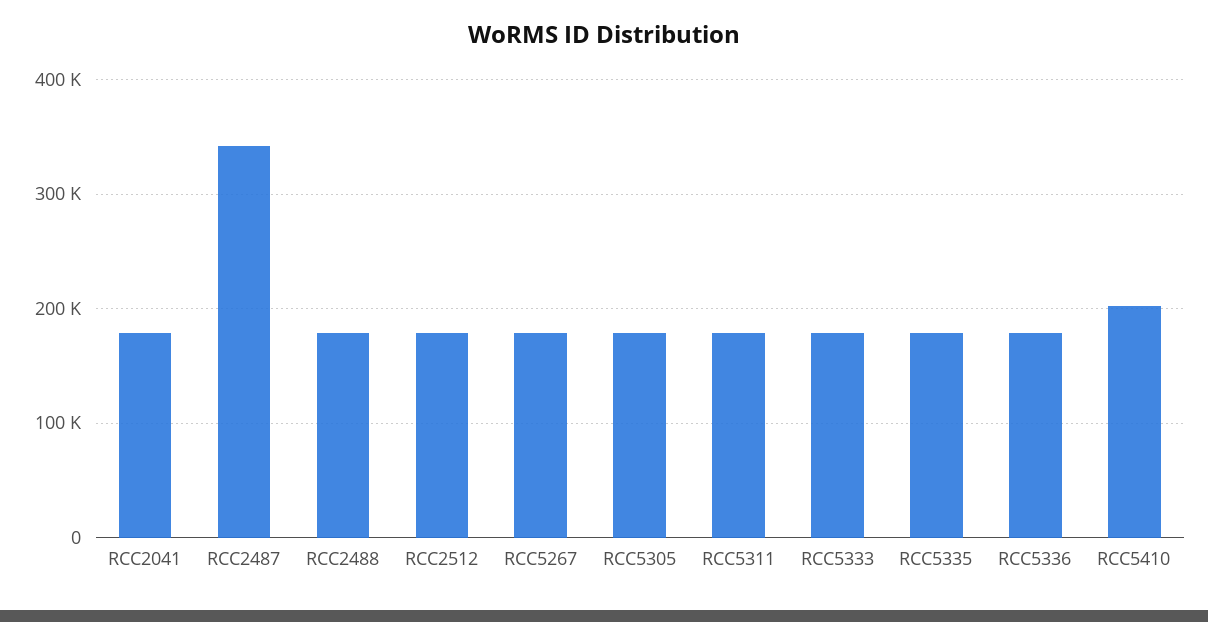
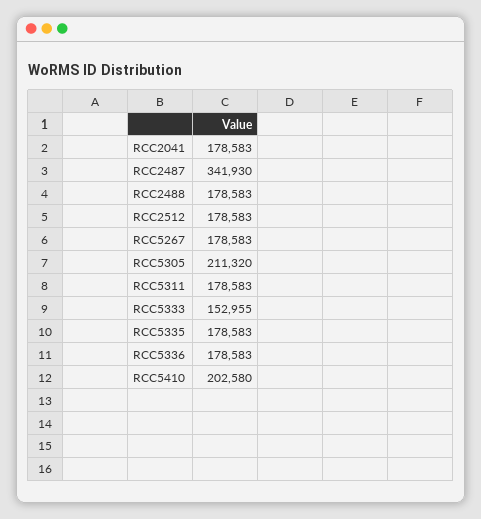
RCC5305: 180000 -> 211320
RCC5333: 180000 -> 152955

